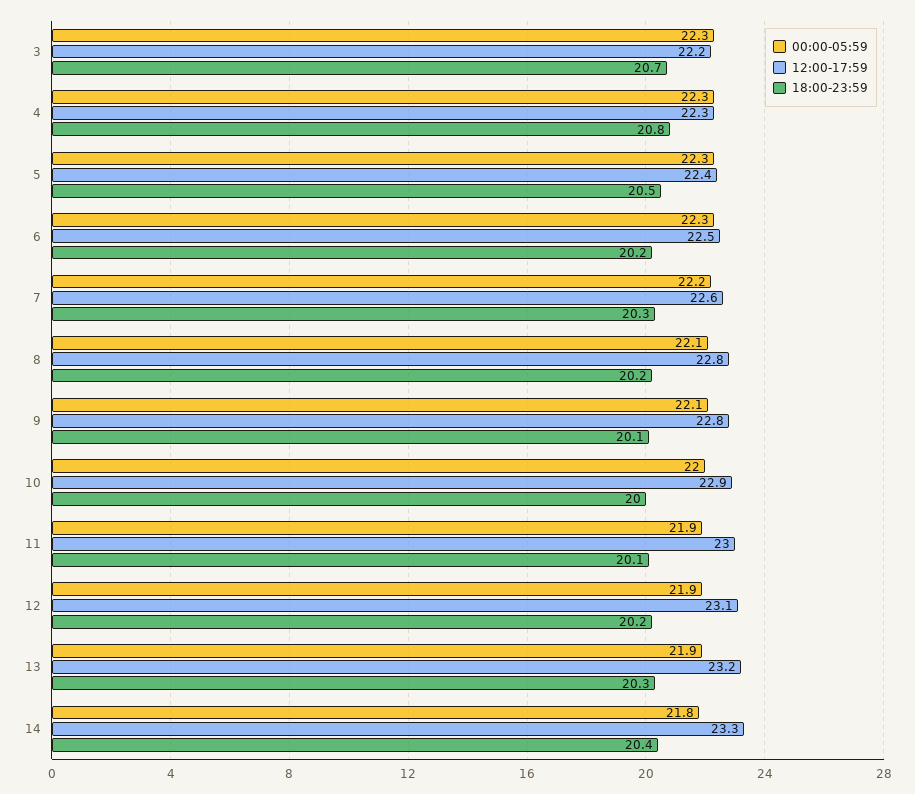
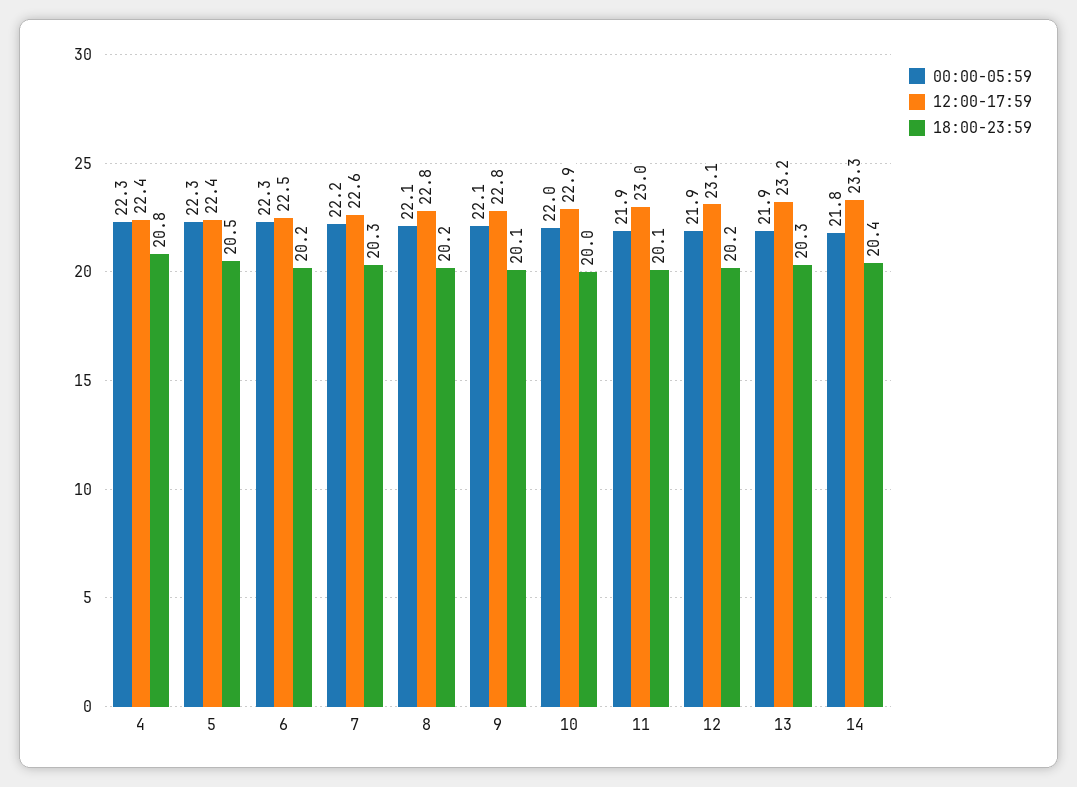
00:00-05:59, 3: 22.3 -> none
12:00-17:59, 3: 22.2 -> none
18:00-23:59, 3: 20.7 -> none
12:00-17:59, 4: 22.3 -> 22.4

